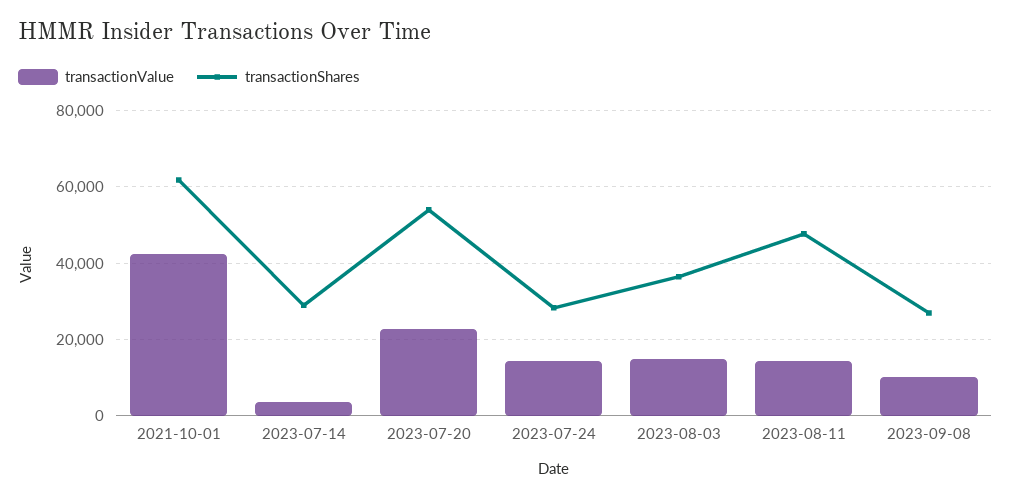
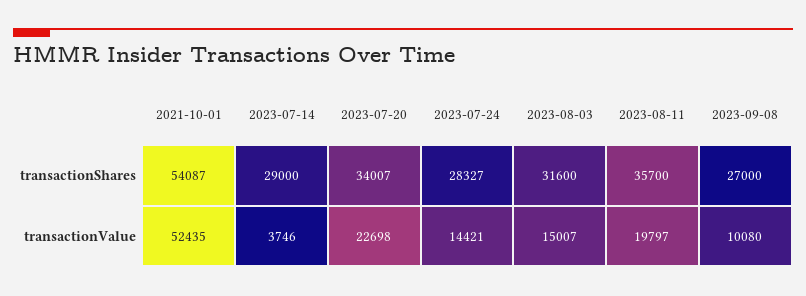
transactionValue, 2021-10-01: 42000 -> 52435
transactionShares, 2021-10-01: 62000 -> 54087
transactionShares, 2023-07-20: 54000 -> 34007
transactionShares, 2023-08-03: 36000 -> 31600
transactionValue, 2023-08-11: 14000 -> 19797
transactionShares, 2023-08-11: 48000 -> 35700

